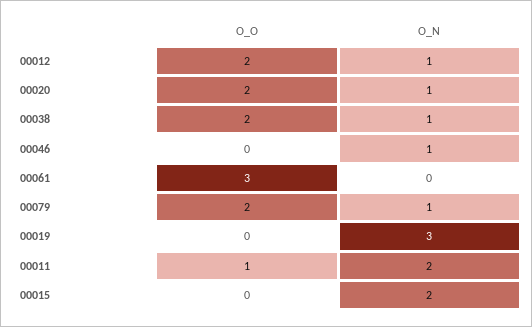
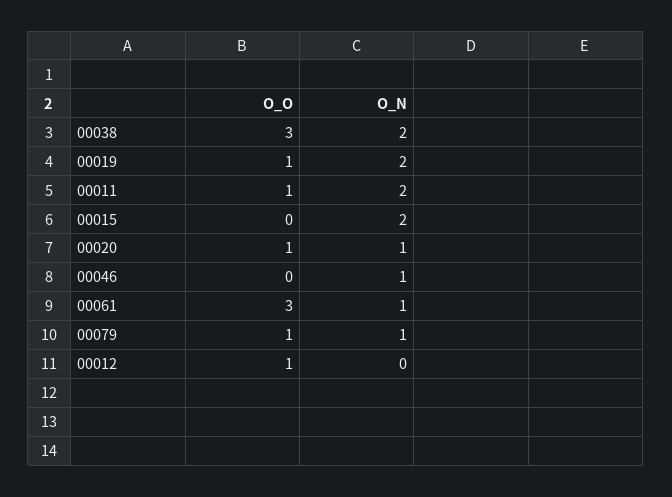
O_O, 00012: 2 -> 1
O_N, 00012: 1 -> 0
O_O, 00020: 2 -> 1
O_O, 00038: 2 -> 3
O_N, 00038: 1 -> 2
O_N, 00061: 0 -> 1
O_O, 00079: 2 -> 1
O_O, 00019: 0 -> 1
O_N, 00019: 3 -> 2

